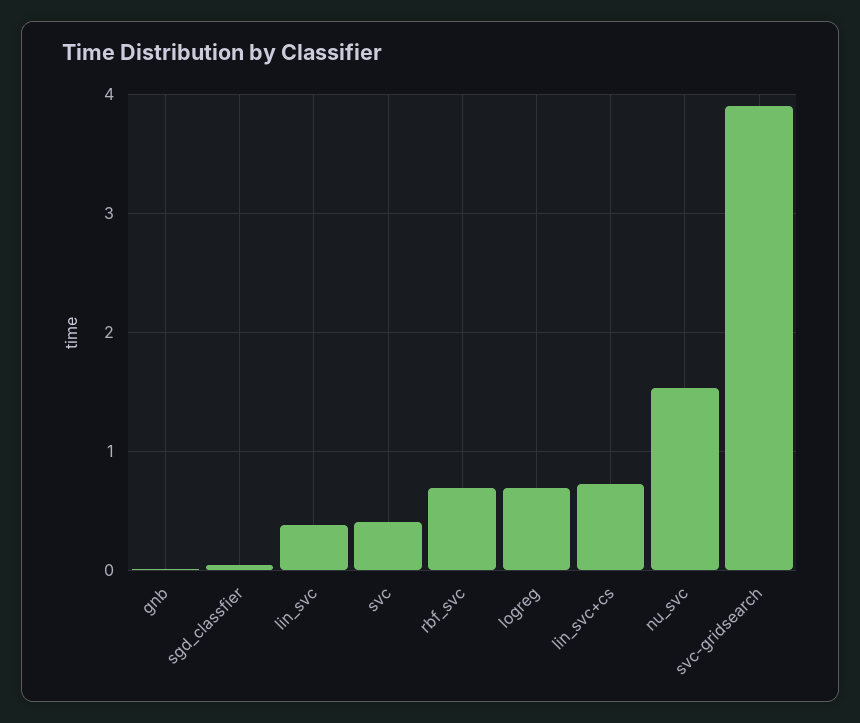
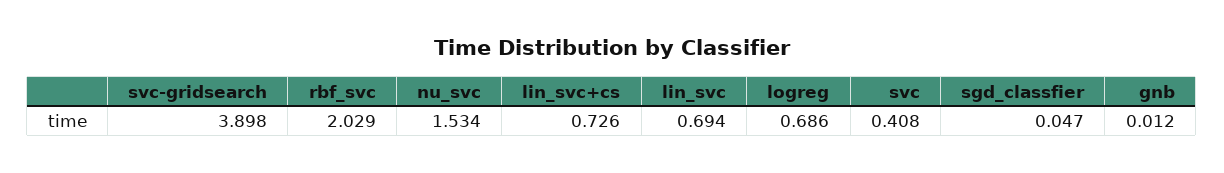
lin_svc: 0.4 -> 0.694
rbf_svc: 0.7 -> 2.029

